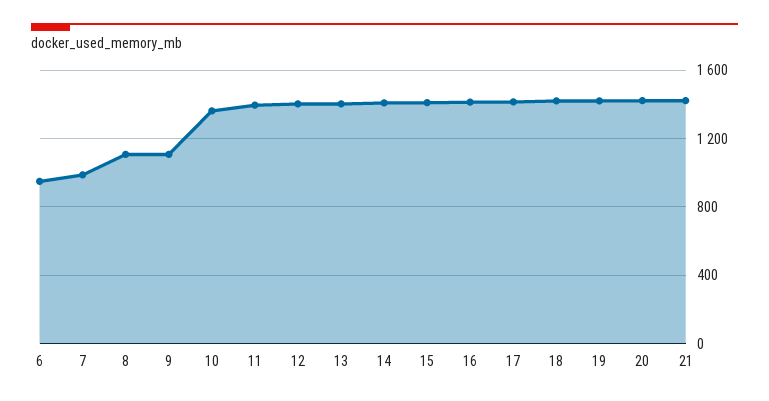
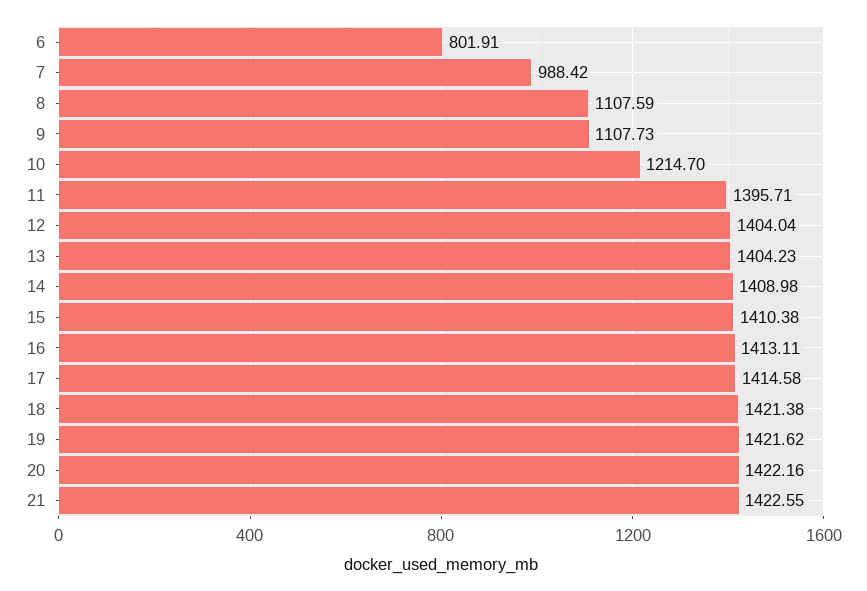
6: 950 -> 801.91
10: 1350 -> 1214.7

